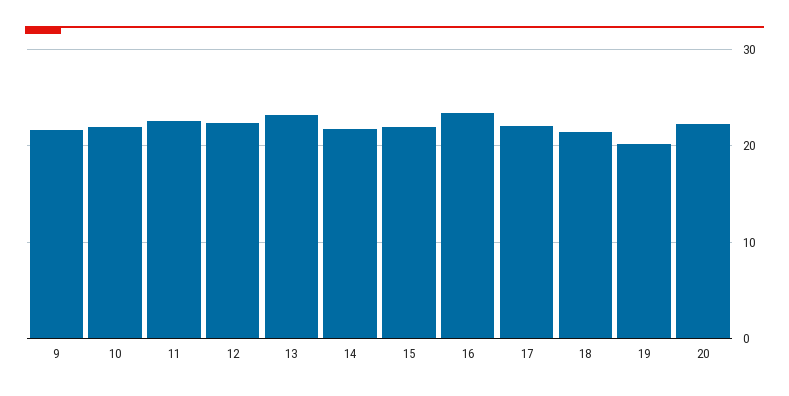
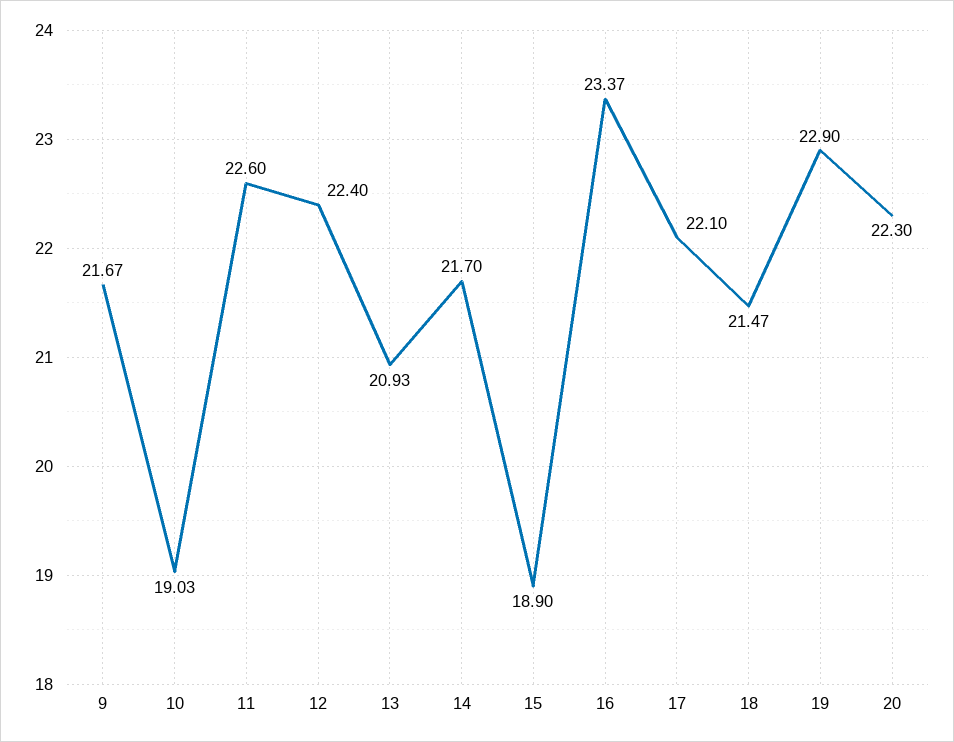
10: 22 -> 19.03
13: 23 -> 20.93
15: 22 -> 18.9
19: 20 -> 22.9

